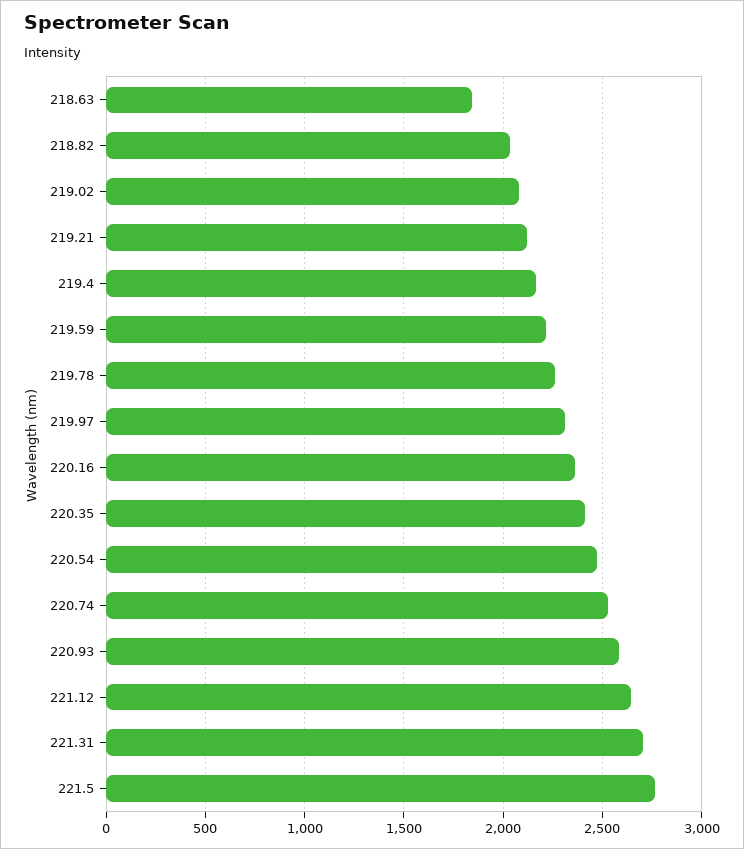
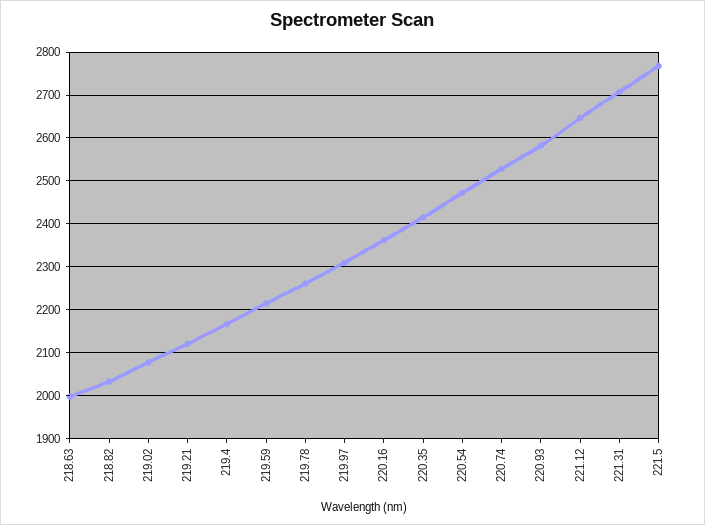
218.63: 1850 -> 2000

